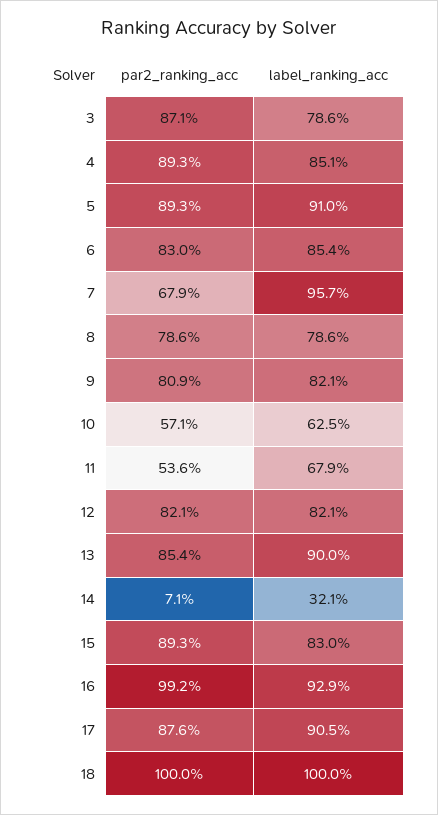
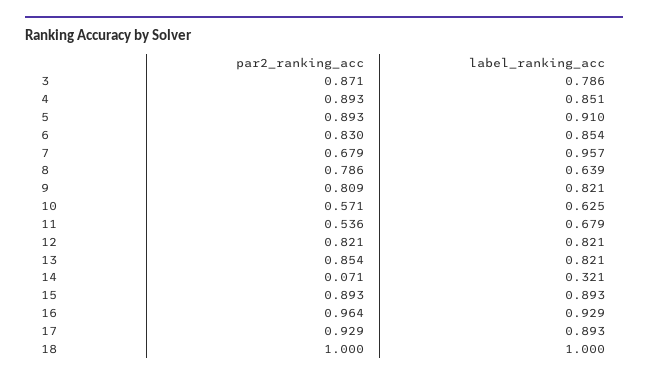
label_ranking_acc, 8: 0.786 -> 0.639
label_ranking_acc, 13: 0.9 -> 0.821
label_ranking_acc, 15: 0.83 -> 0.893
par2_ranking_acc, 16: 0.992 -> 0.964
par2_ranking_acc, 17: 0.876 -> 0.929
label_ranking_acc, 17: 0.905 -> 0.893

